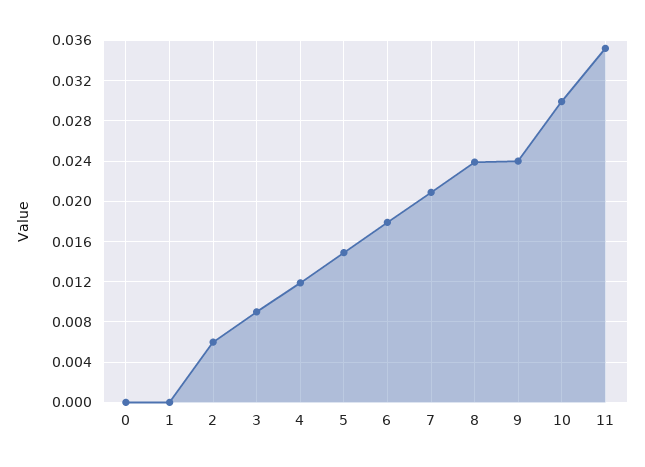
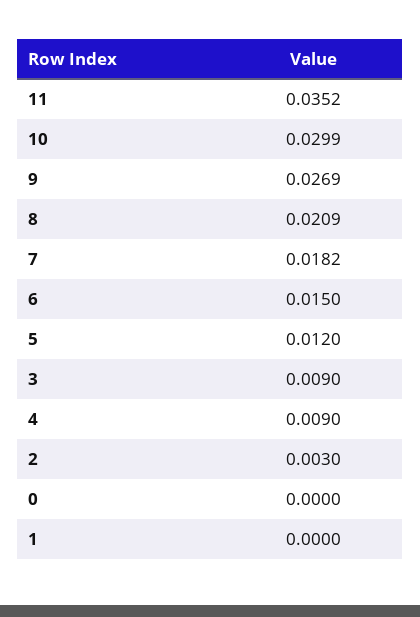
2: 0.006 -> 0.003
4: 0.012 -> 0.009
5: 0.015 -> 0.012
6: 0.018 -> 0.015
7: 0.021 -> 0.0182
8: 0.024 -> 0.0209
9: 0.024 -> 0.0269

